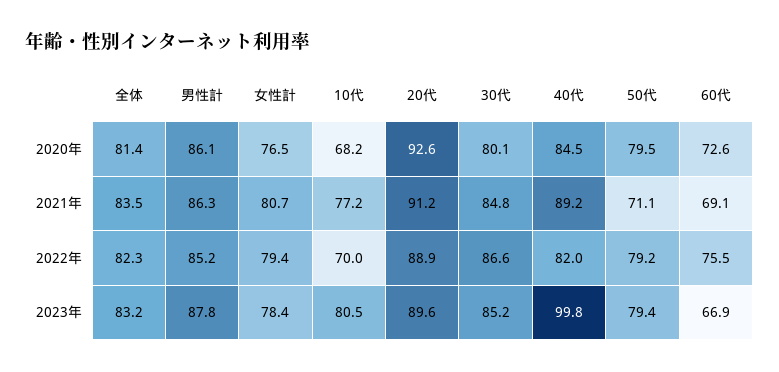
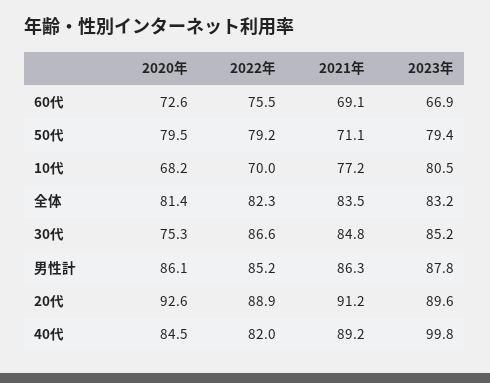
女性計, 2020年: 76.5 -> none
30代, 2020年: 80.1 -> 75.3
女性計, 2021年: 80.7 -> none
女性計, 2022年: 79.4 -> none
女性計, 2023年: 78.4 -> none

